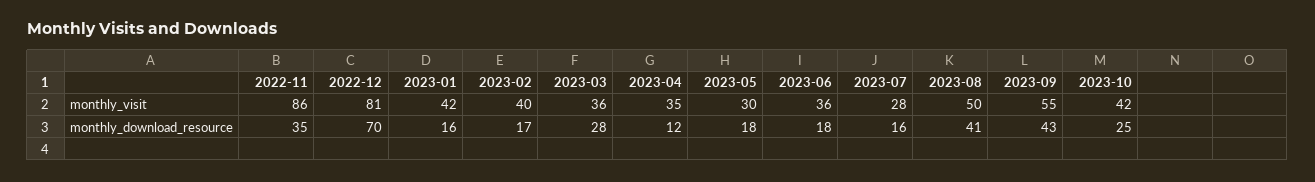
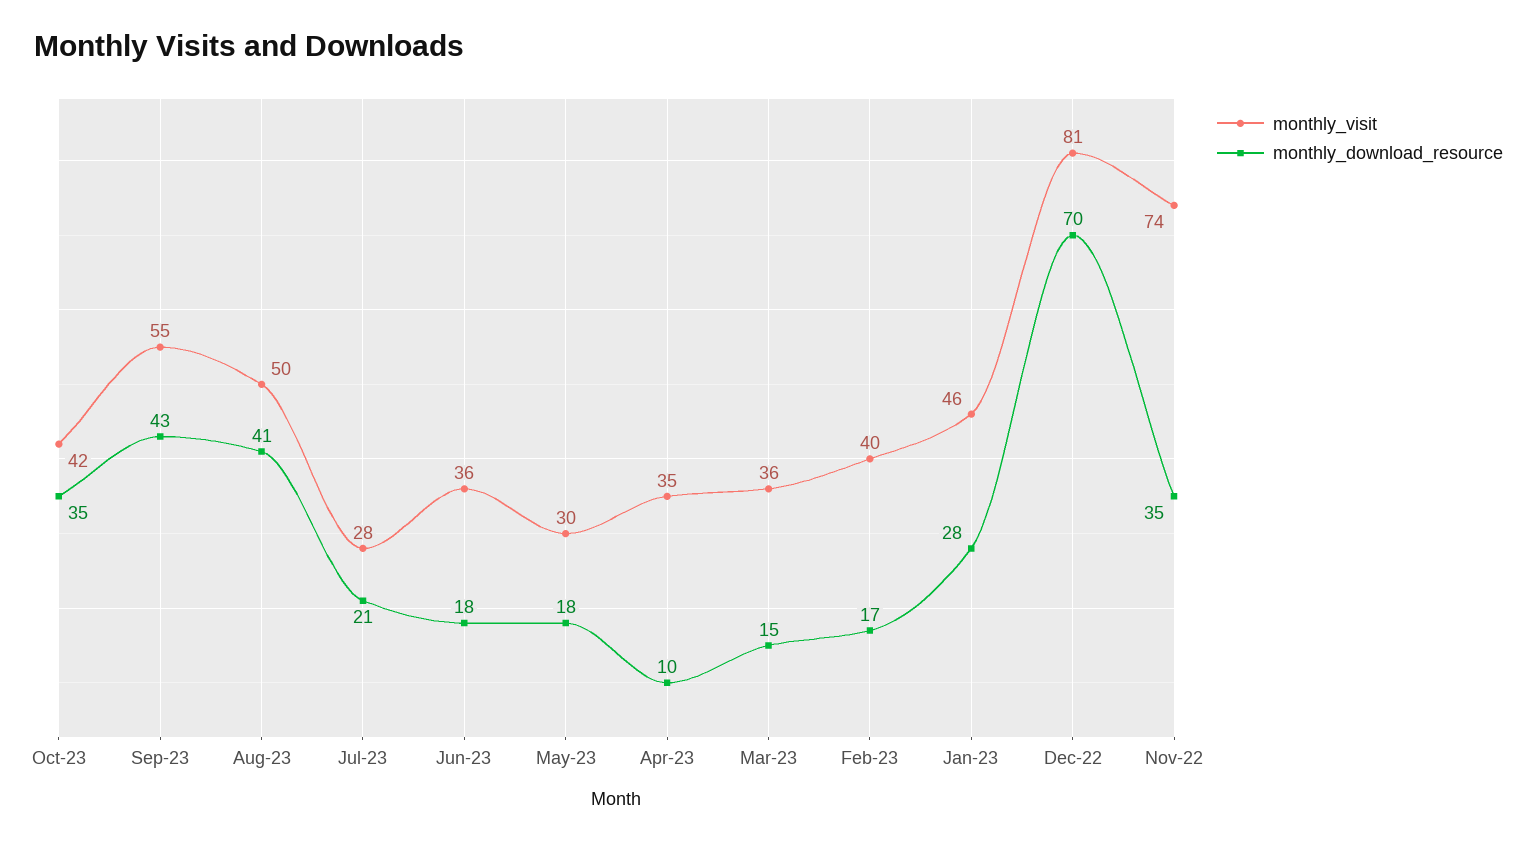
monthly_visit, 2022-11: 86 -> 74
monthly_visit, 2023-01: 42 -> 46
monthly_download_resource, 2023-01: 16 -> 28
monthly_download_resource, 2023-03: 28 -> 15
monthly_download_resource, 2023-04: 12 -> 10
monthly_download_resource, 2023-07: 16 -> 21
monthly_download_resource, 2023-10: 25 -> 35

